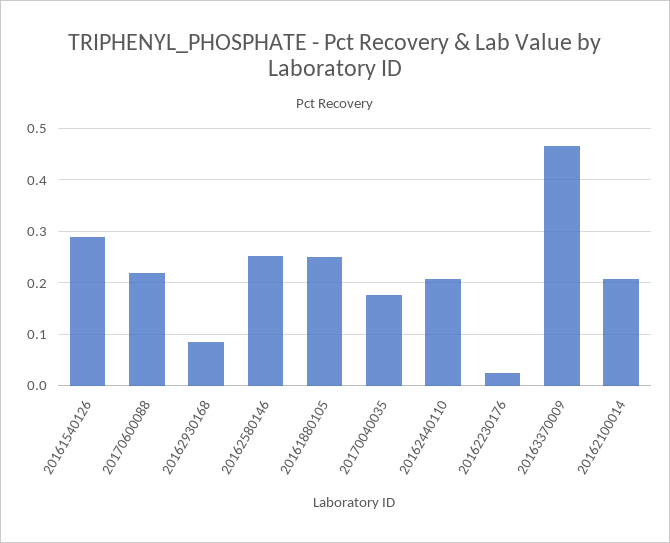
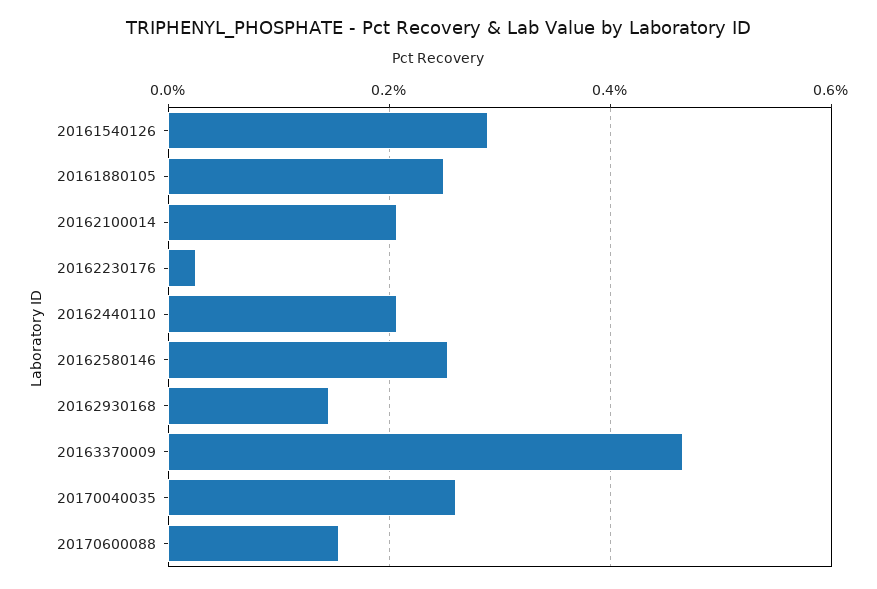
20170600088: 0.22 -> 0.16
20162930168: 0.08 -> 0.14
20170040035: 0.18 -> 0.26

